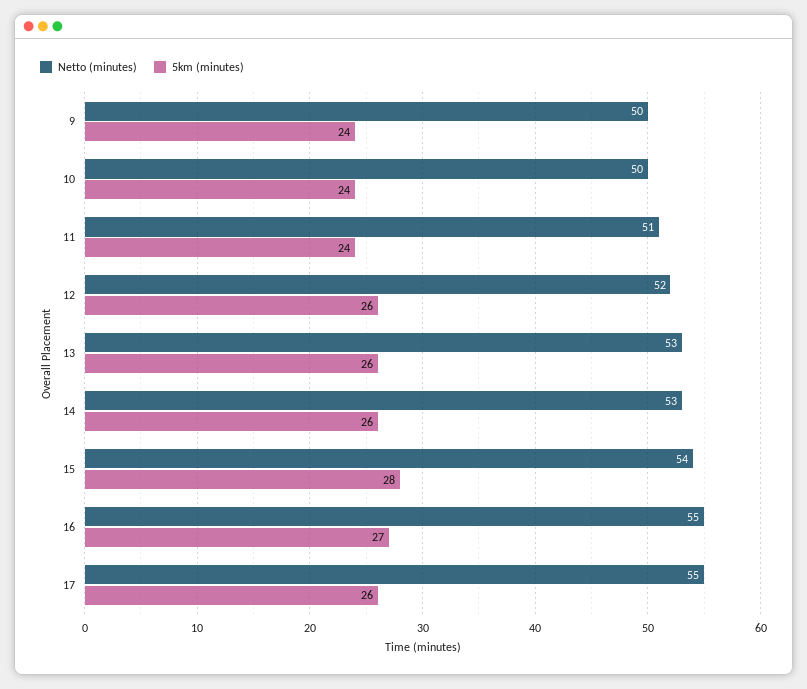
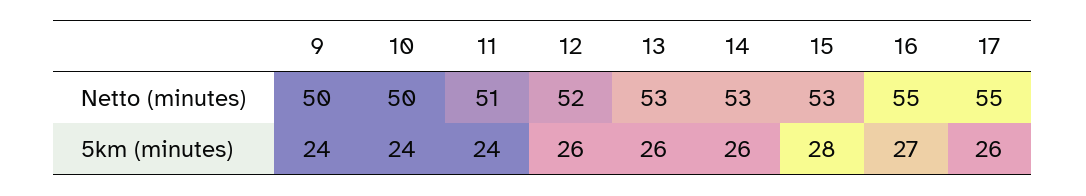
Netto (minutes), 15: 54 -> 53

